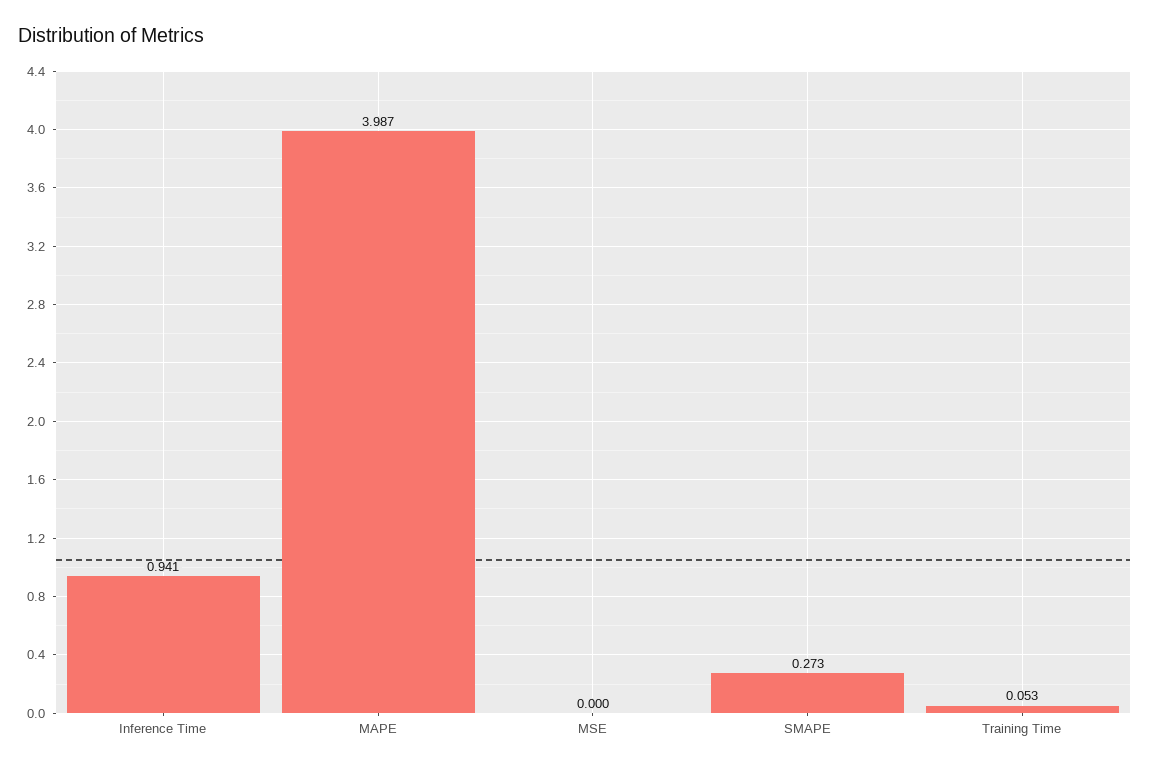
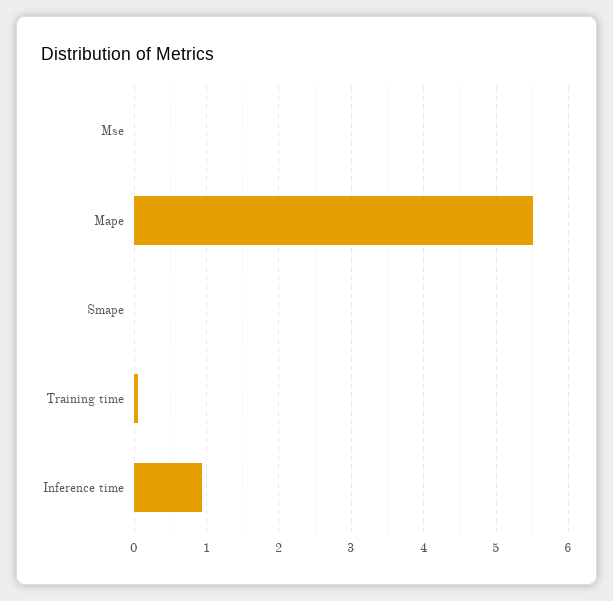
MAPE: 3.987 -> 5.5
SMAPE: 0.273 -> 0

